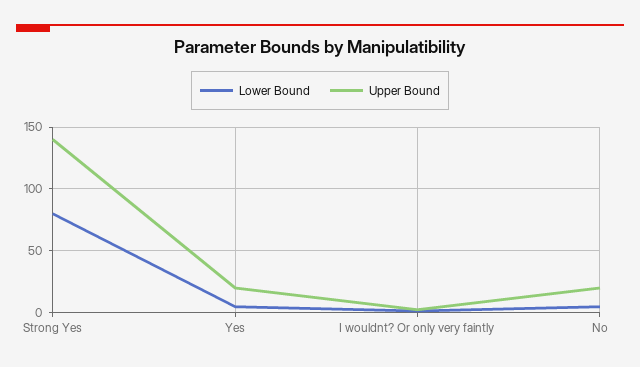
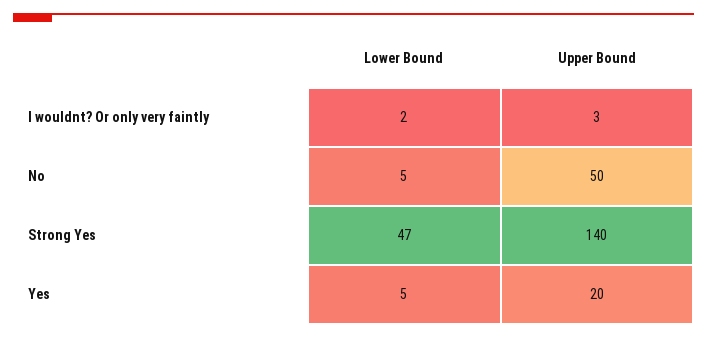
Lower Bound, Strong Yes: 80 -> 47
Upper Bound, No: 20 -> 50

